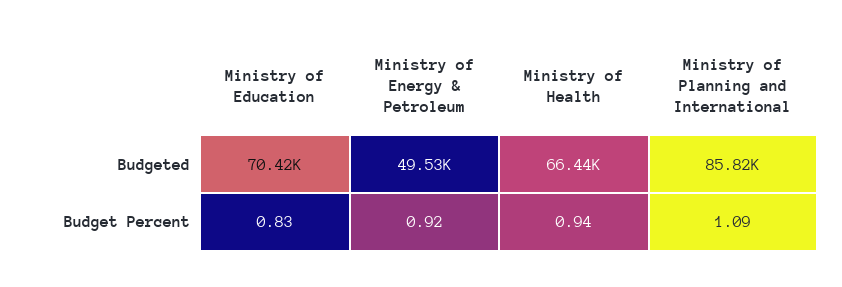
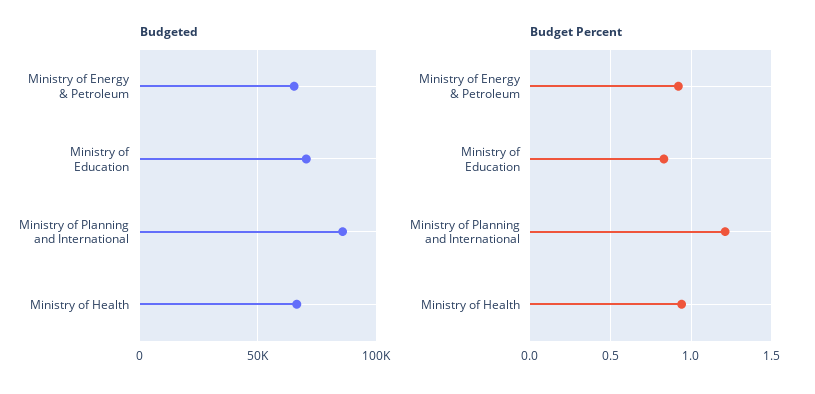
Budgeted, Ministry of Energy & Petroleum: 49530 -> 65000
Budget Percent, Ministry of Planning and International: 1.09 -> 1.2

